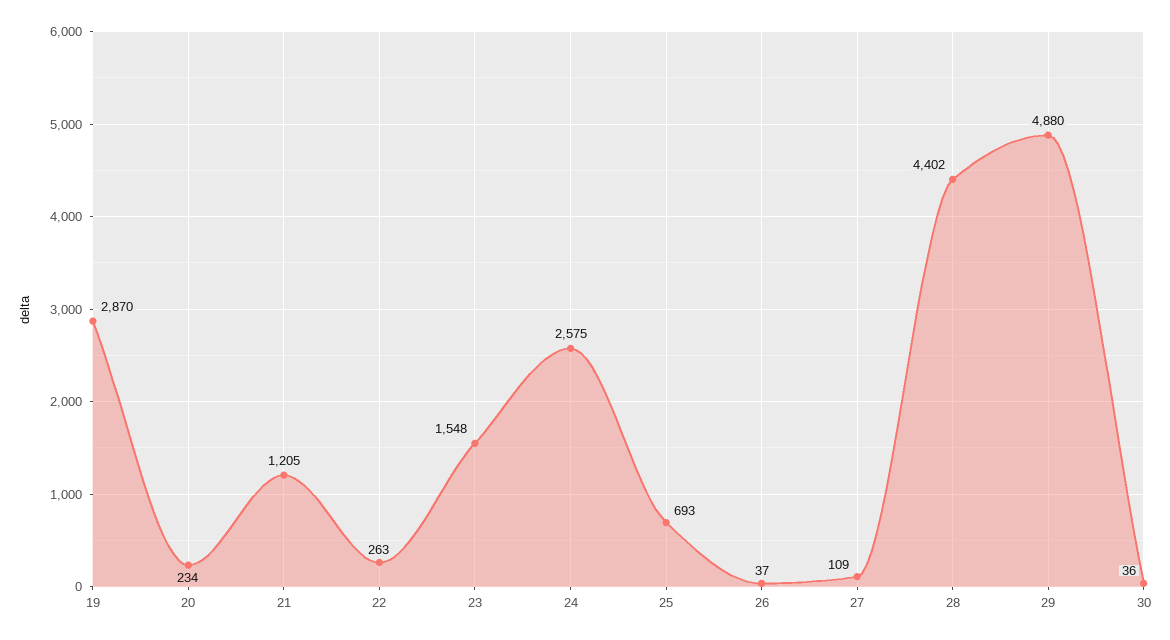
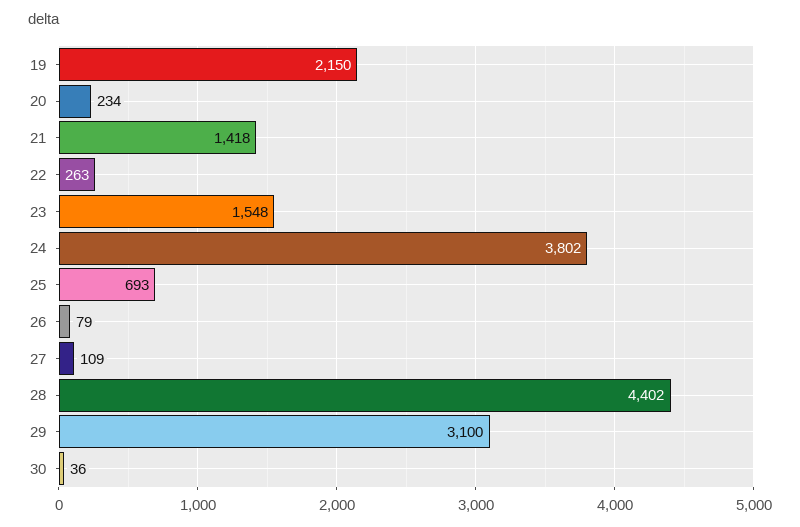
19: 2870 -> 2150
21: 1205 -> 1418
24: 2575 -> 3802
26: 37 -> 79
29: 4880 -> 3100

